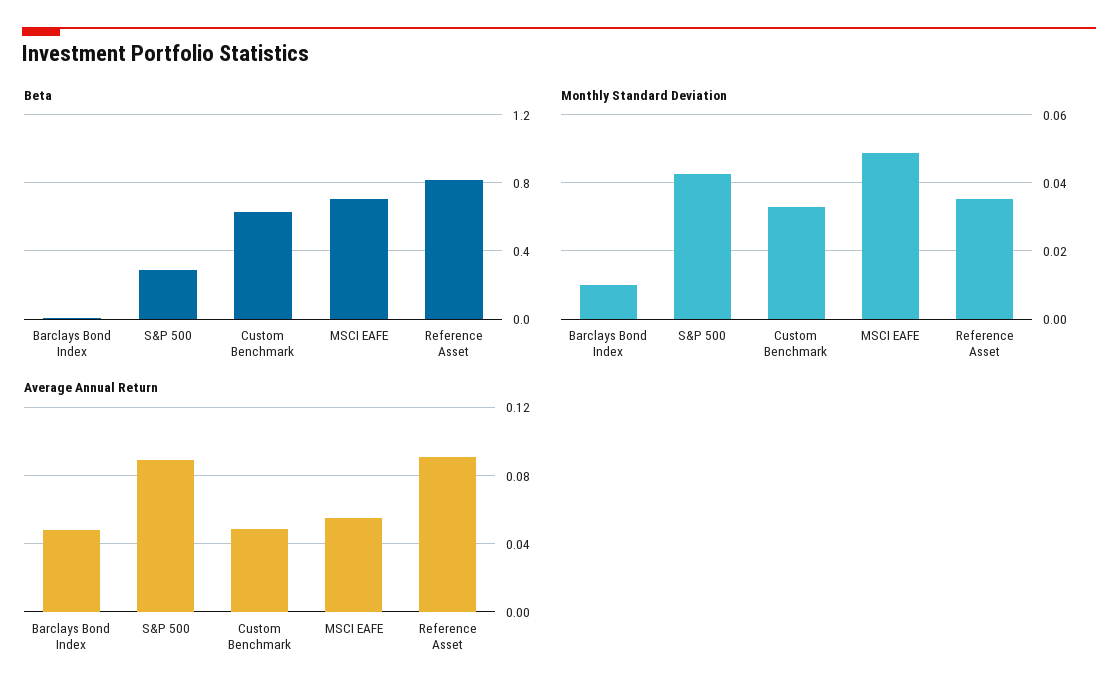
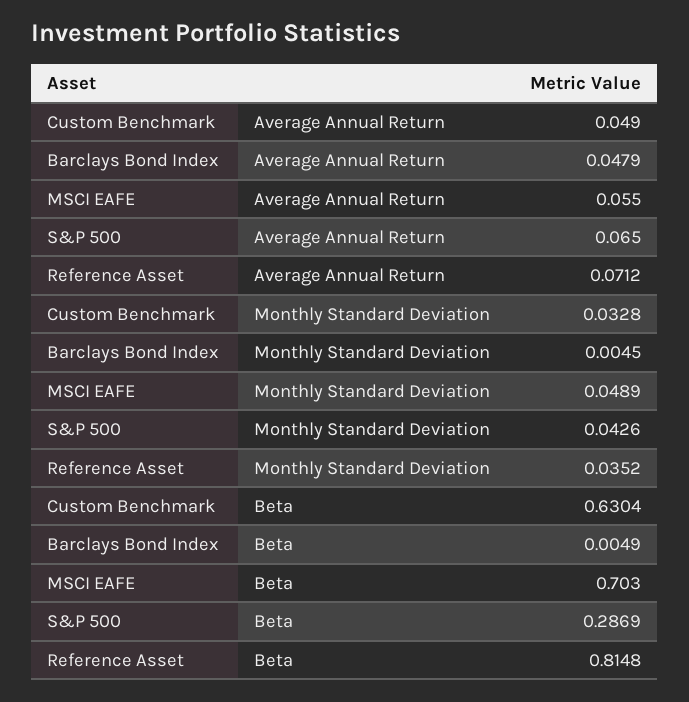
Monthly Standard Deviation, Barclays Bond Index: 0.01 -> 0.0045
Average Annual Return, S&P 500: 0.09 -> 0.065
Average Annual Return, Reference Asset: 0.09 -> 0.0712

